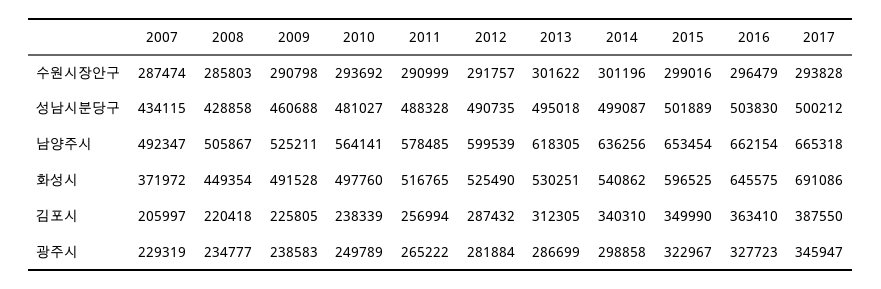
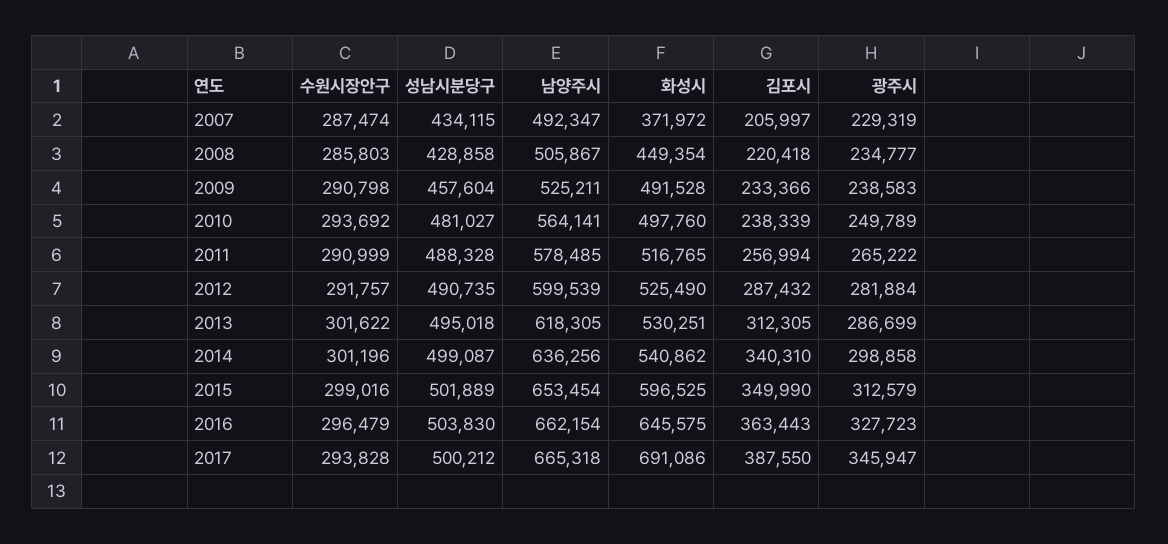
2009, 성남시분당구: 460688 -> 457604
2009, 김포시: 225805 -> 233366
2016, 김포시: 363410 -> 363443
2015, 광주시: 322967 -> 312579

